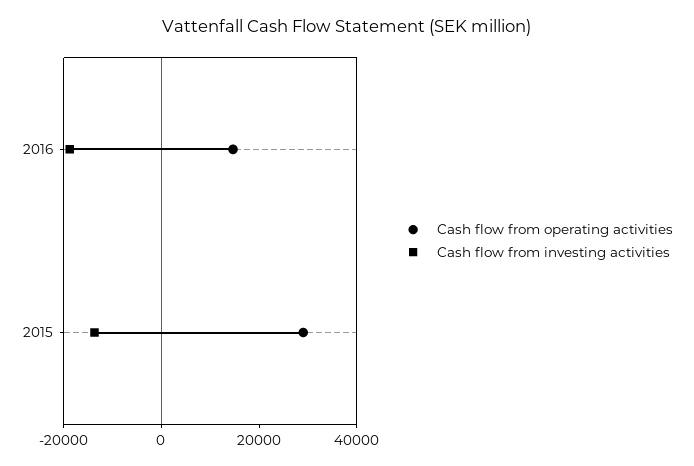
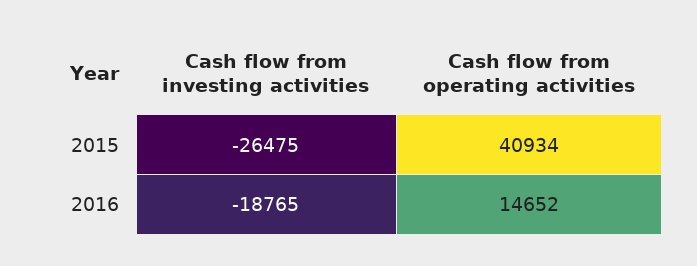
Cash flow from operating activities, 2015: 30000 -> 40934
Cash flow from investing activities, 2015: -15000 -> -26475

